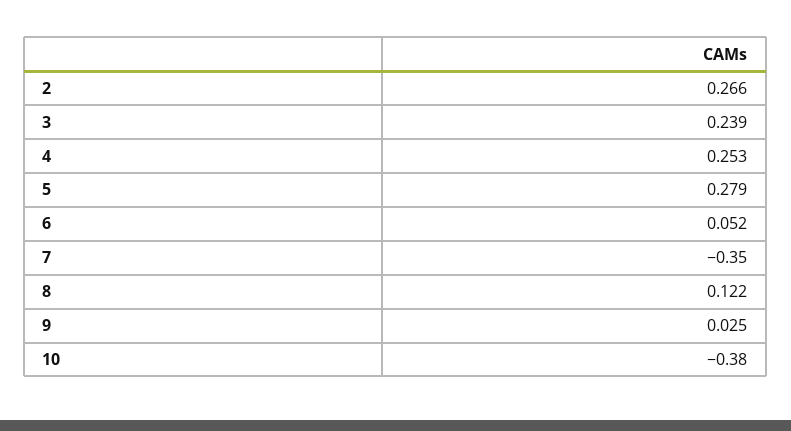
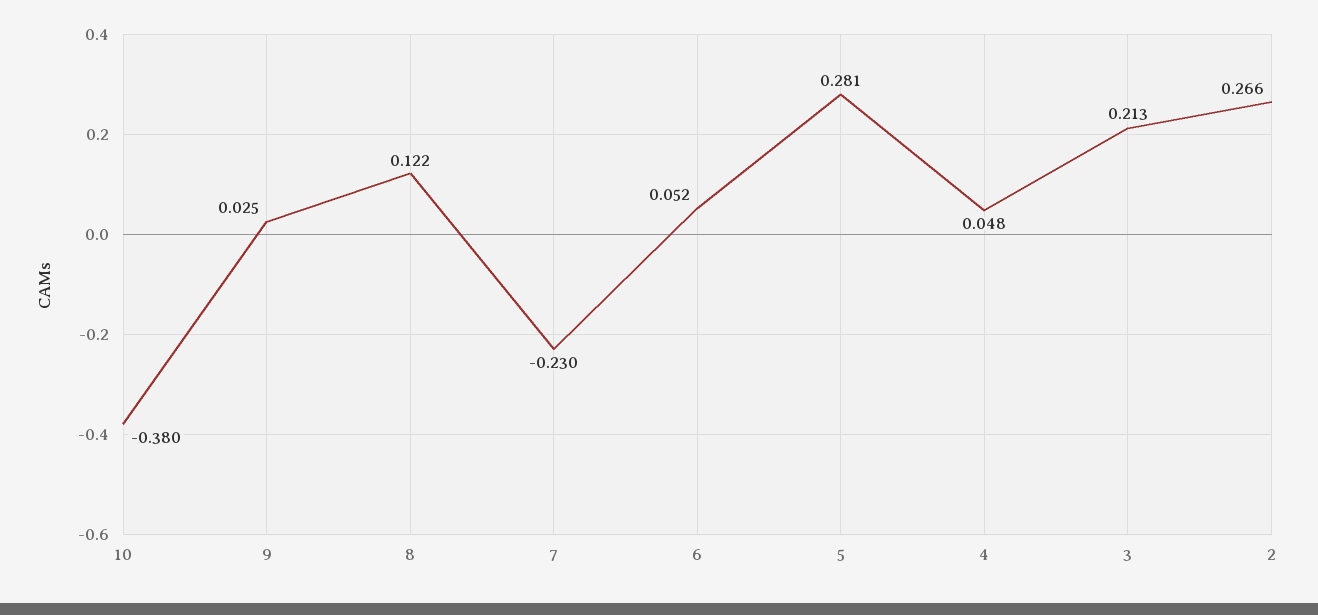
3: 0.239 -> 0.213
4: 0.253 -> 0.048
5: 0.279 -> 0.281
7: -0.35 -> -0.23

